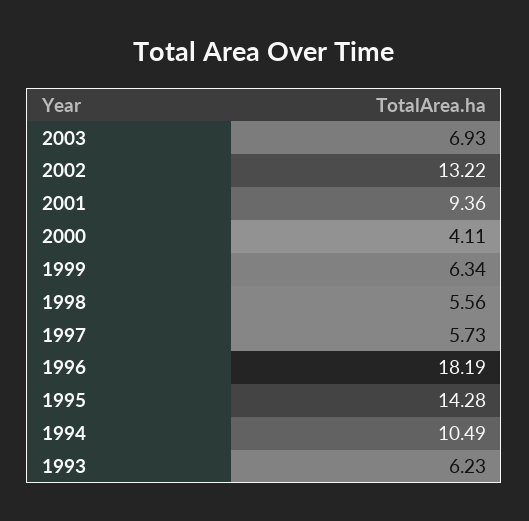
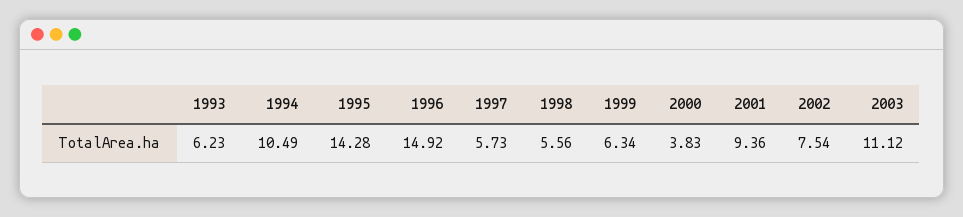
2003: 6.93 -> 11.12
2002: 13.22 -> 7.54
2000: 4.11 -> 3.83
1996: 18.19 -> 14.92

